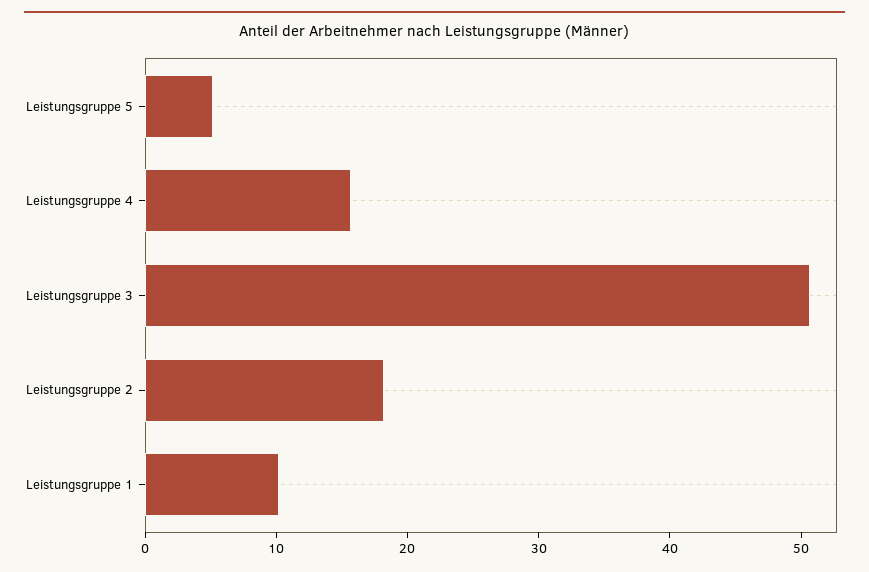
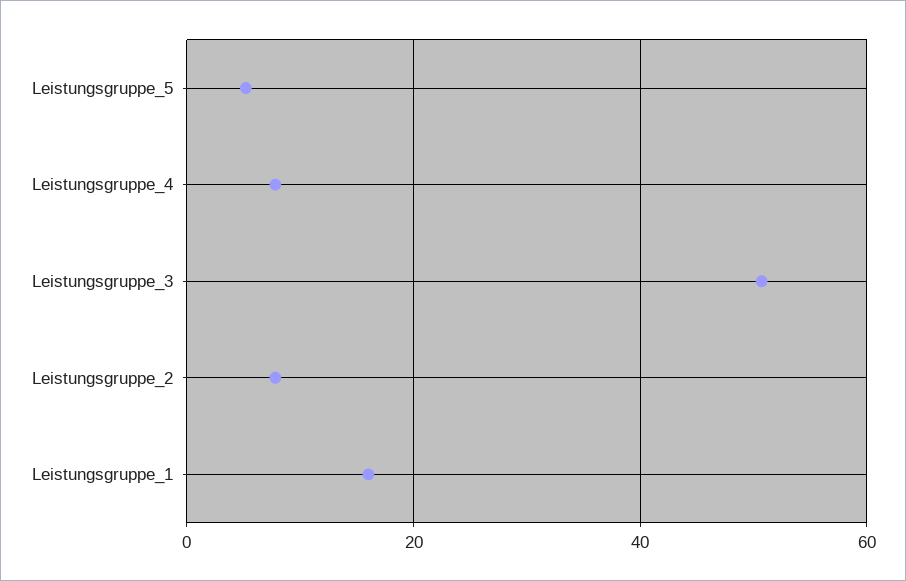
Leistungsgruppe 4: 16 -> 8
Leistungsgruppe 2: 18 -> 8
Leistungsgruppe 1: 10 -> 16

